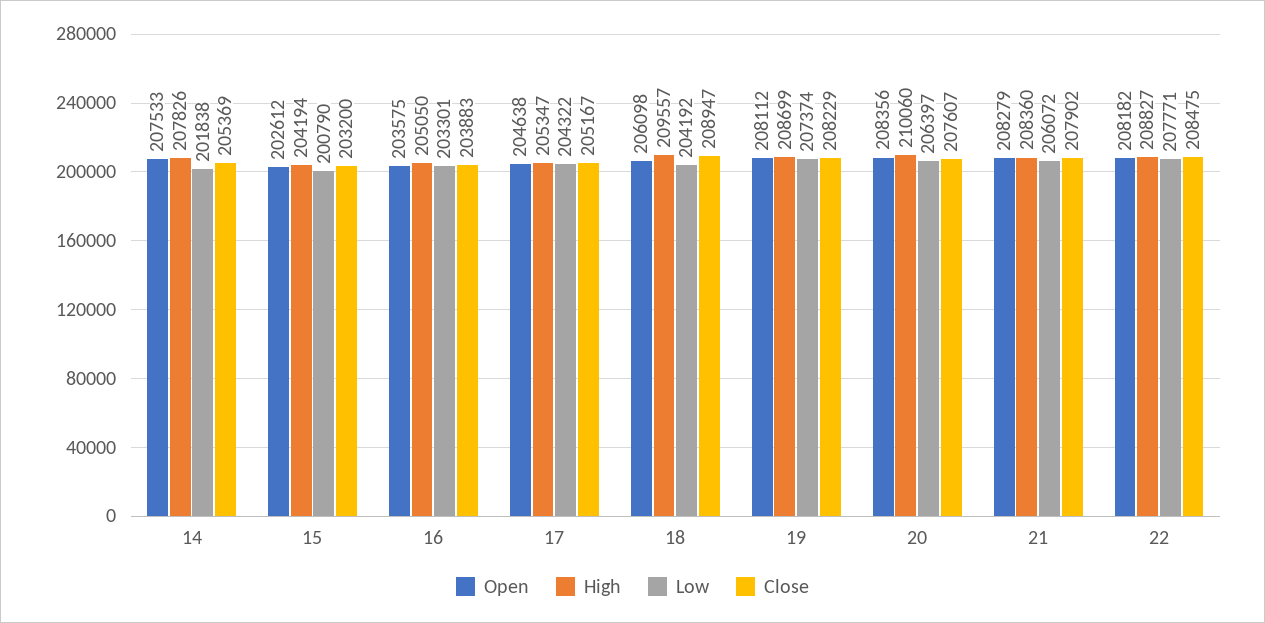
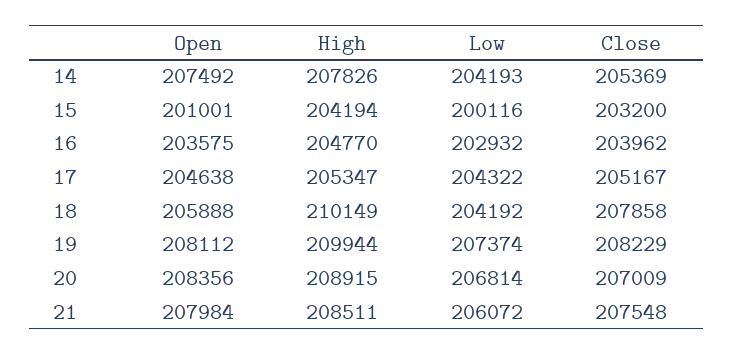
Open, 14: 207533 -> 207492
Low, 14: 201838 -> 204193
Open, 15: 202612 -> 201001
Low, 15: 200790 -> 200116
High, 16: 205050 -> 204770
Low, 16: 203301 -> 202932
Close, 16: 203883 -> 203962
Open, 18: 206098 -> 205888
High, 18: 209557 -> 210149
Close, 18: 208947 -> 207858
High, 19: 208699 -> 209944
High, 20: 210060 -> 208915
Low, 20: 206397 -> 206814
Close, 20: 207607 -> 207009
Open, 21: 208279 -> 207984
High, 21: 208360 -> 208511
Close, 21: 207902 -> 207548
Open, 22: 208182 -> none
High, 22: 208827 -> none
Low, 22: 207771 -> none
Close, 22: 208475 -> none

